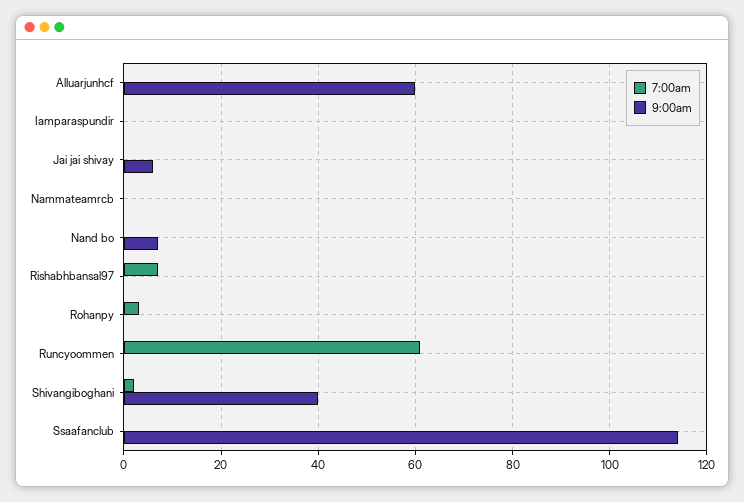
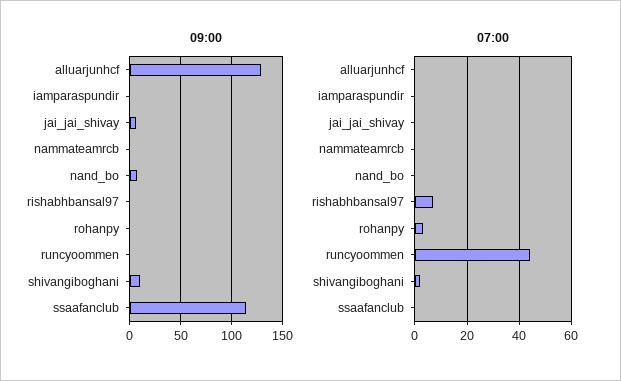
9:00am, Alluarjunhcf: 60 -> 130
7:00am, Runcyoommen: 60 -> 45
9:00am, Shivangiboghani: 40 -> 10

